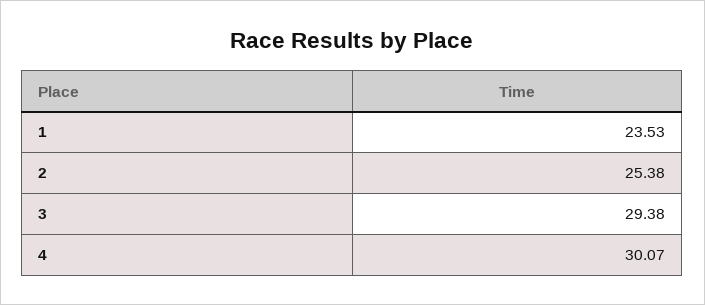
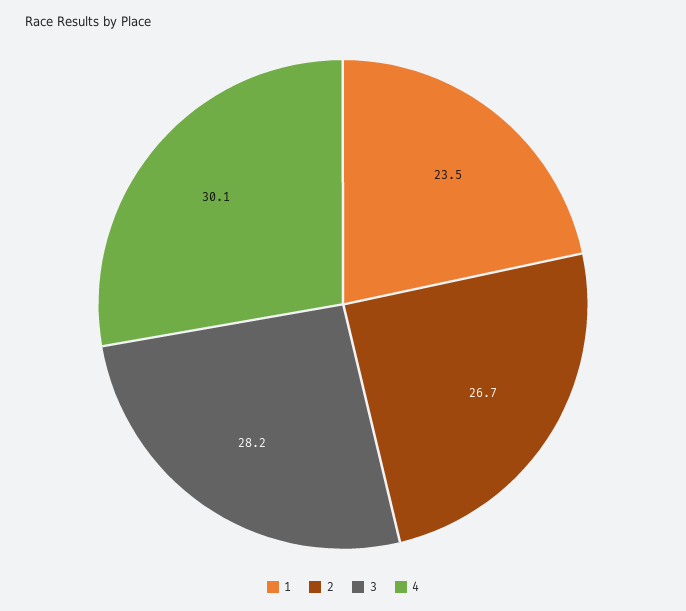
2: 25.38 -> 26.7
3: 29.38 -> 28.2

